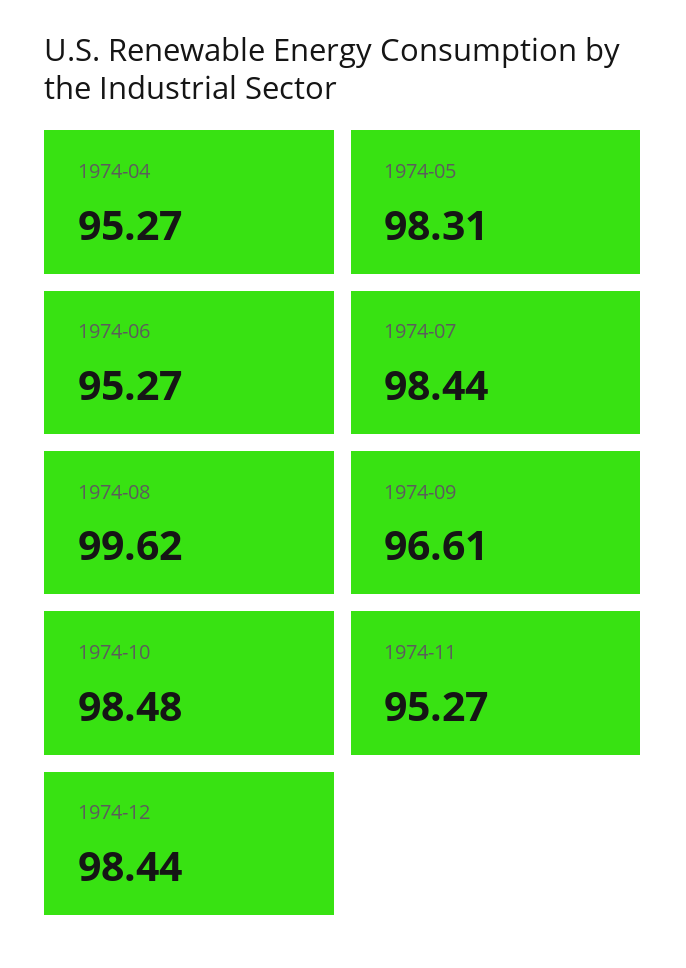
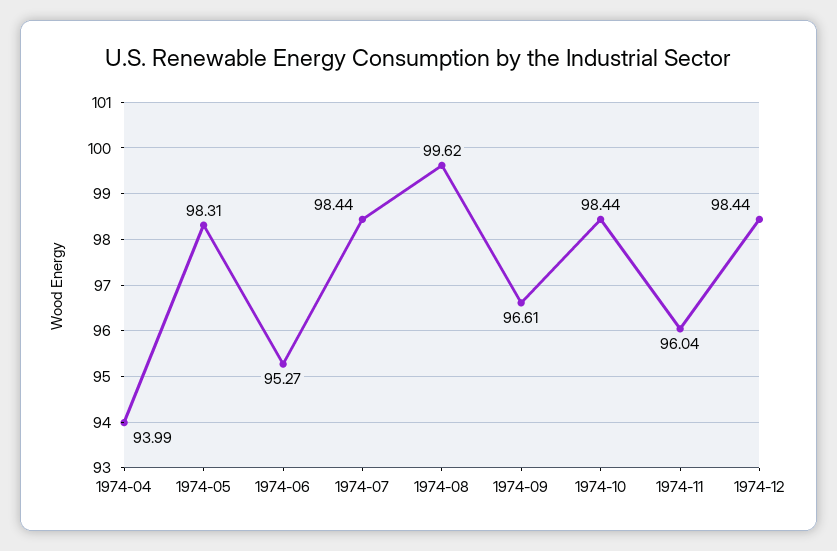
1974-04: 95.27 -> 93.99
1974-10: 98.48 -> 98.44
1974-11: 95.27 -> 96.04

